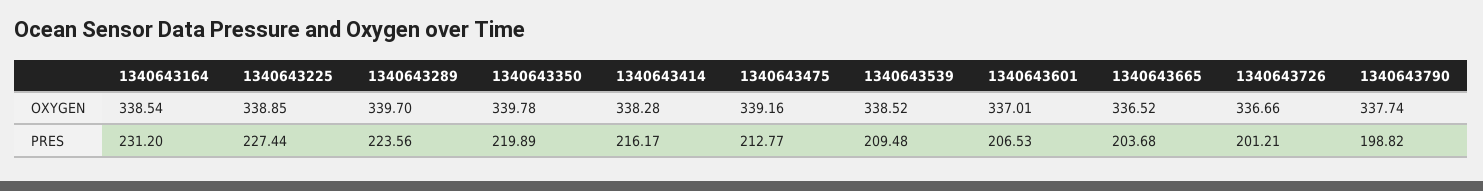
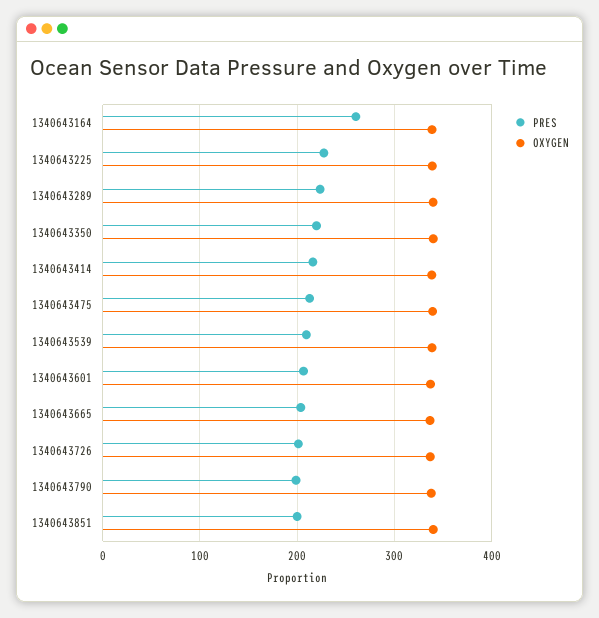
PRES, 1340643164: 231.2 -> 260
PRES, 1340643851: none -> 200
OXYGEN, 1340643851: none -> 340

